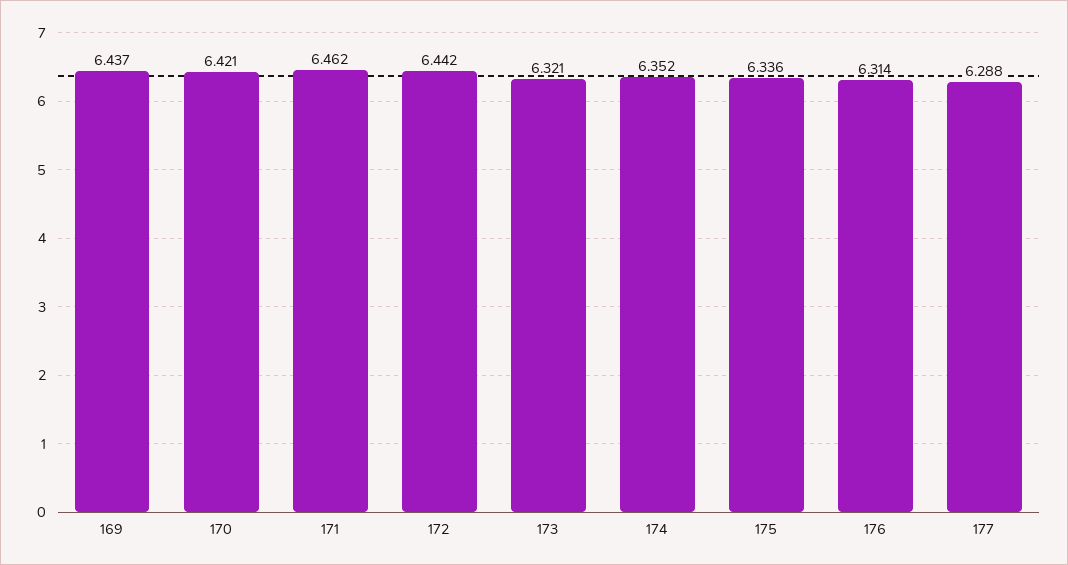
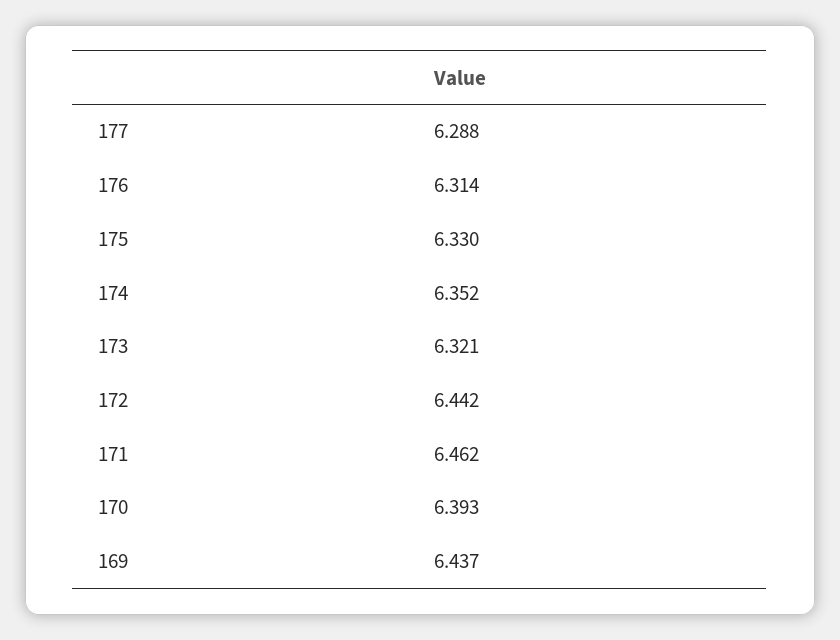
170: 6.421 -> 6.393
175: 6.336 -> 6.33

